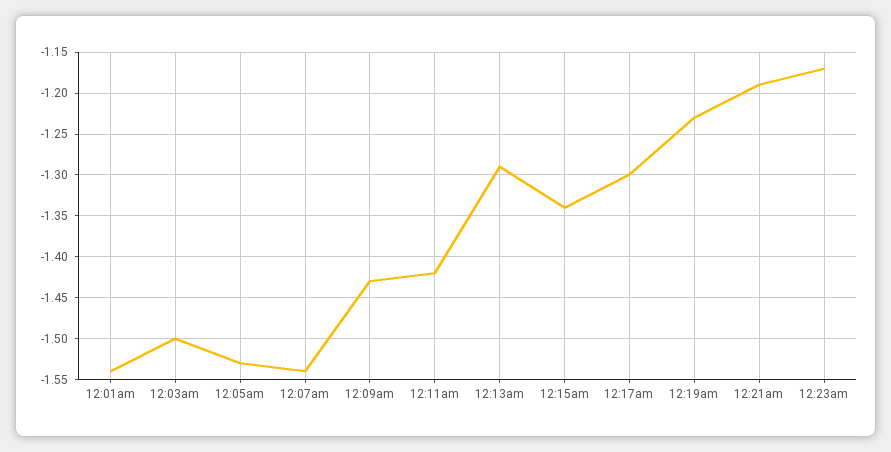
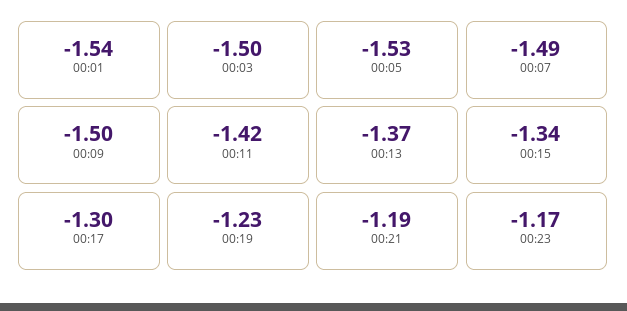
12:07am: -1.54 -> -1.49
12:09am: -1.43 -> -1.5
12:13am: -1.29 -> -1.37

